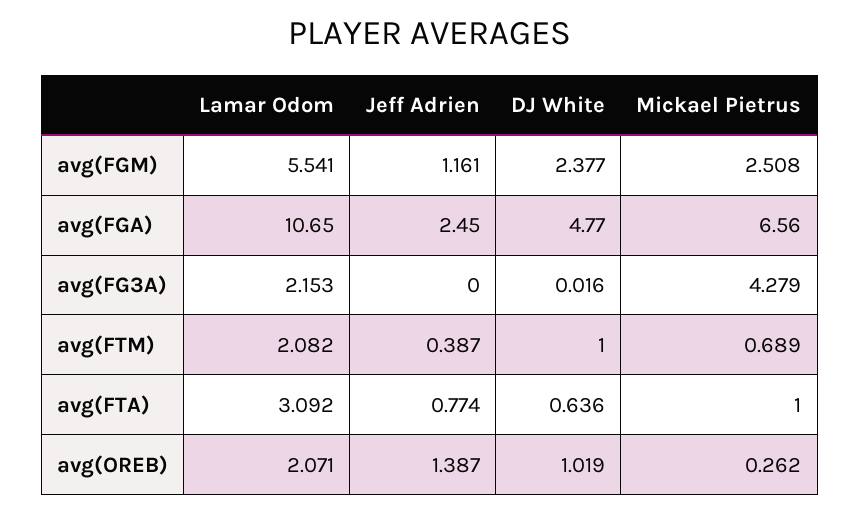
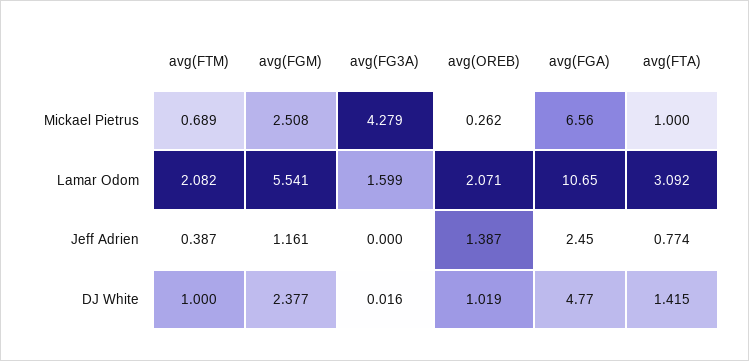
Lamar Odom, avg(FG3A): 2.153 -> 1.599
DJ White, avg(FTA): 0.636 -> 1.415

